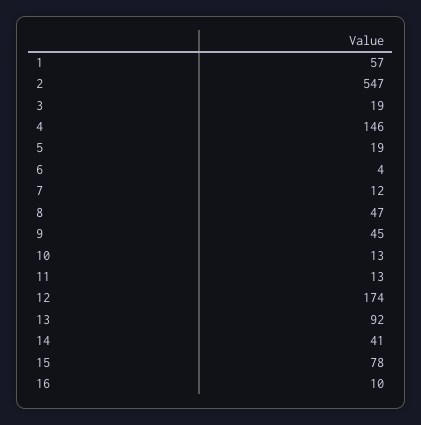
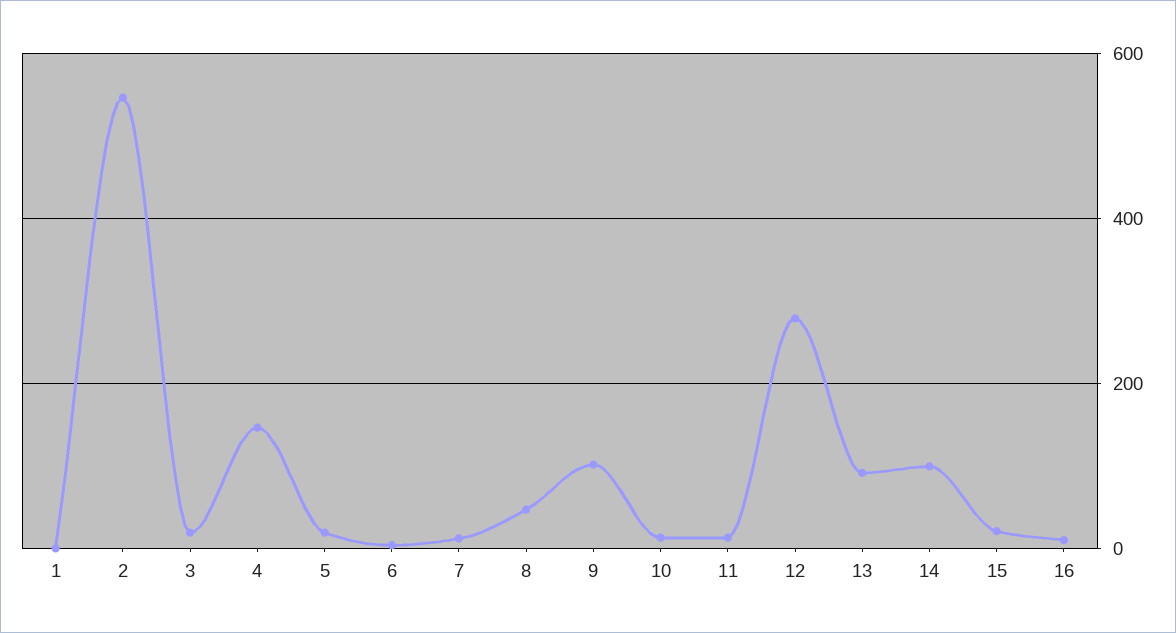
1: 57 -> 0
9: 45 -> 100
12: 174 -> 280
14: 41 -> 100
15: 78 -> 20

